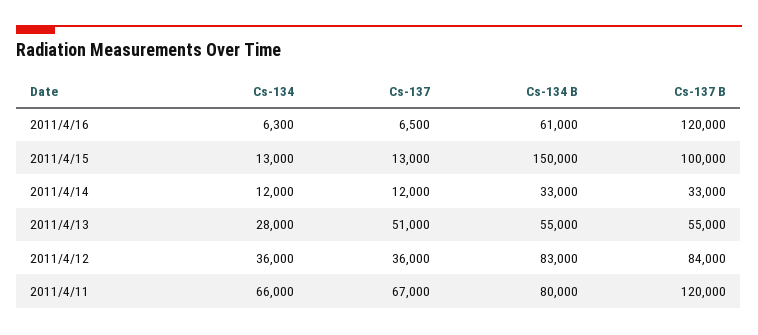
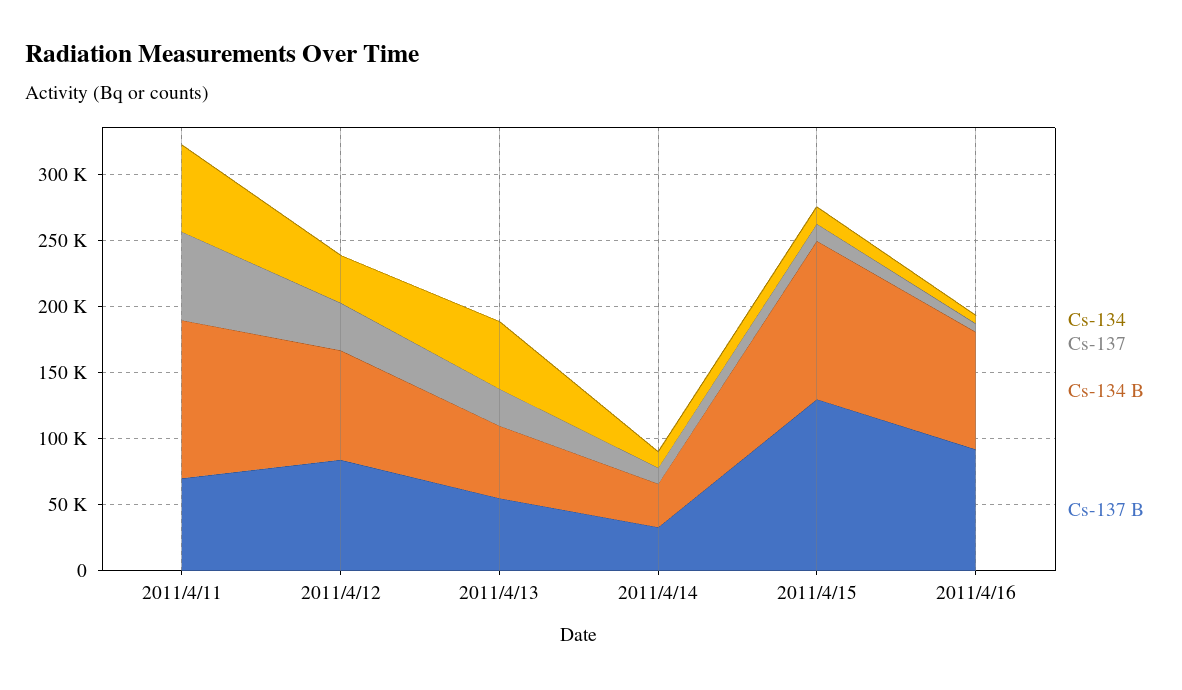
Cs-134 B, 2011/4/16: 61000 -> 90000
Cs-137 B, 2011/4/16: 120000 -> 90000
Cs-134 B, 2011/4/15: 150000 -> 120000
Cs-137 B, 2011/4/15: 100000 -> 130000
Cs-134, 2011/4/13: 28000 -> 50000
Cs-137, 2011/4/13: 51000 -> 30000
Cs-134 B, 2011/4/11: 80000 -> 120000
Cs-137 B, 2011/4/11: 120000 -> 70000

